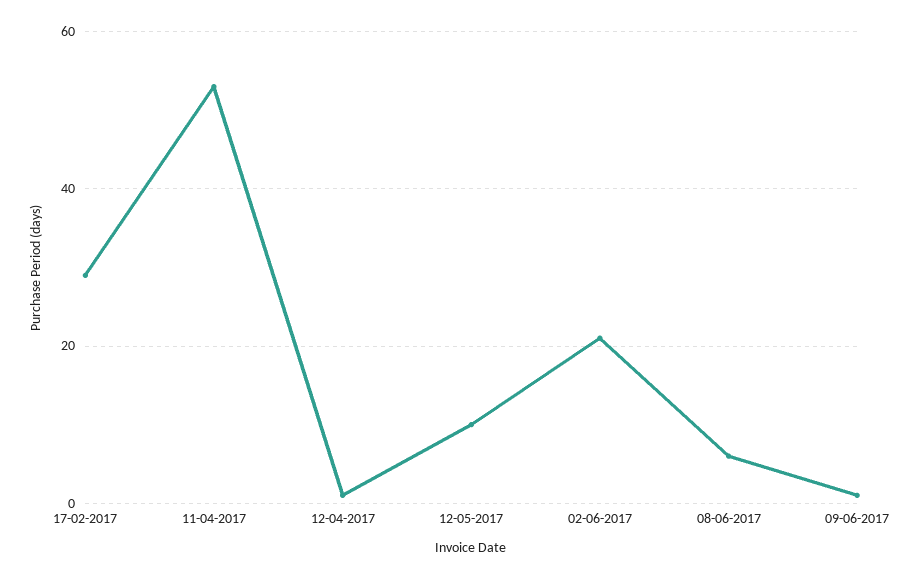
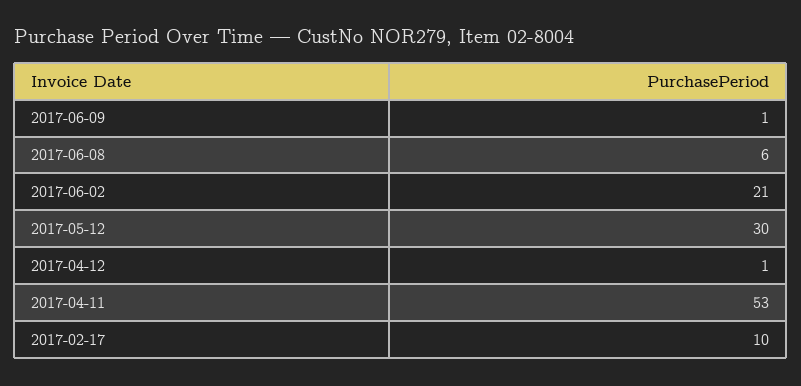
17-02-2017: 30 -> 10
12-05-2017: 10 -> 30

